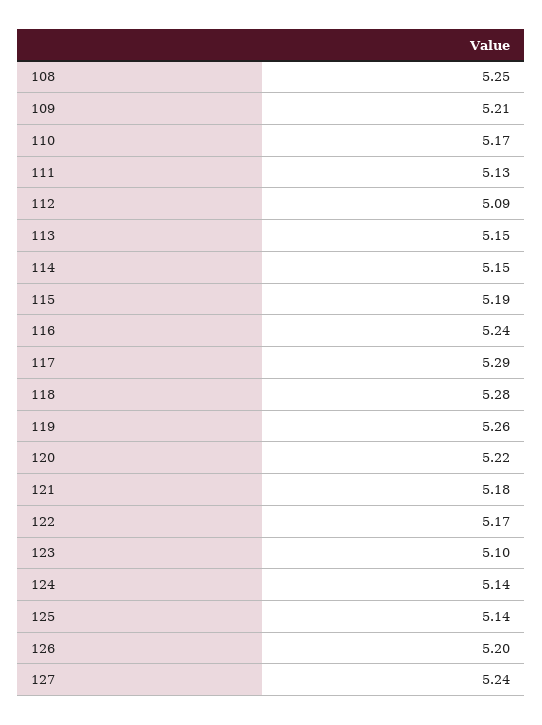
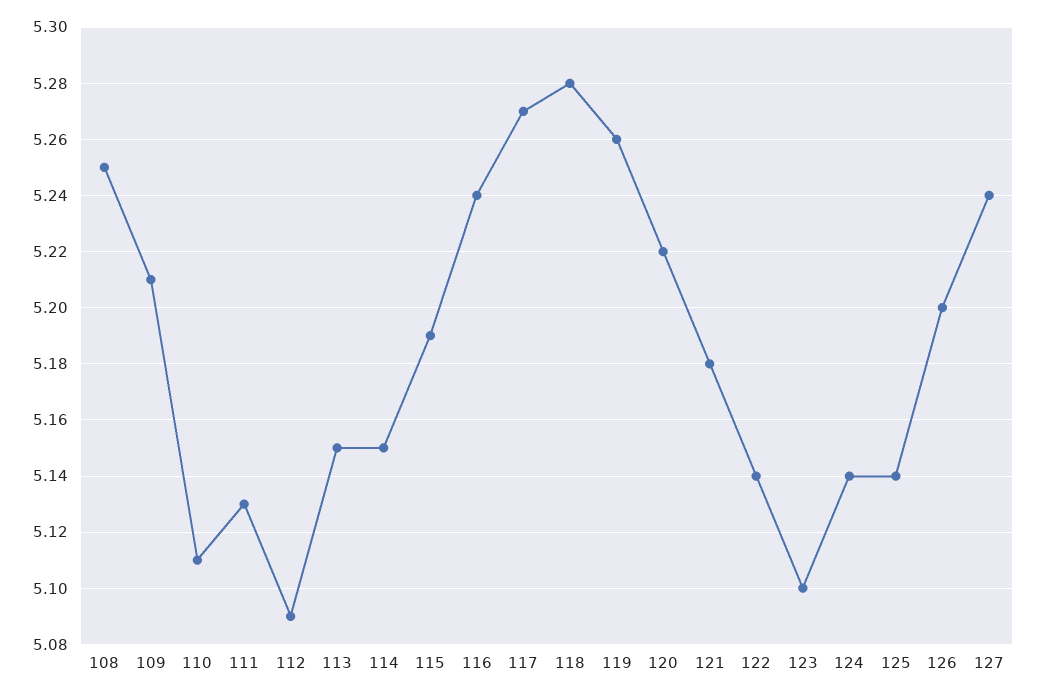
110: 5.17 -> 5.11
117: 5.29 -> 5.27
122: 5.17 -> 5.14

